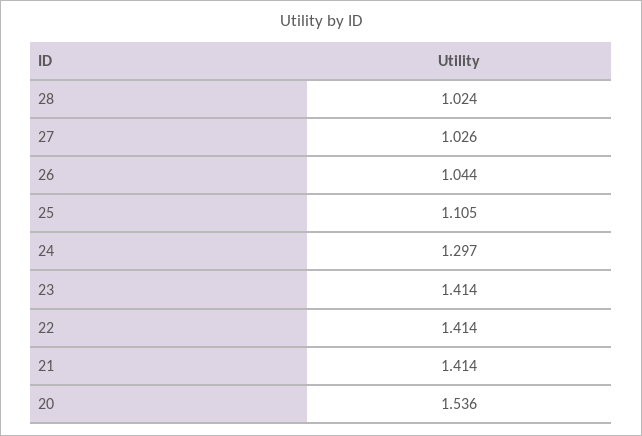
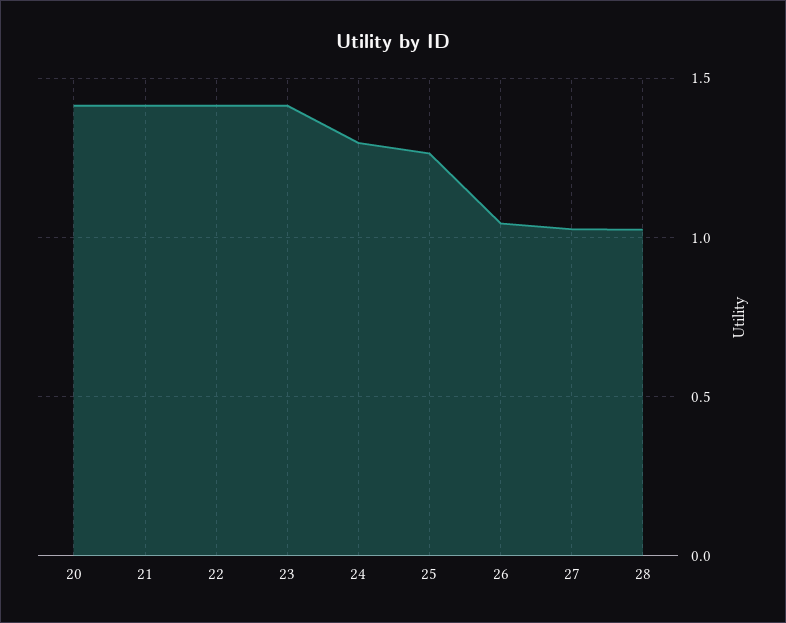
25: 1.105 -> 1.25
20: 1.536 -> 1.4

